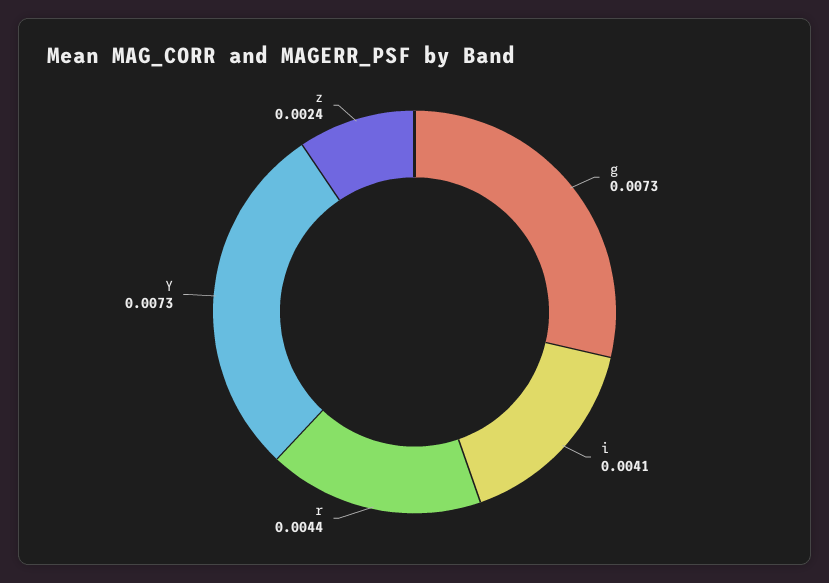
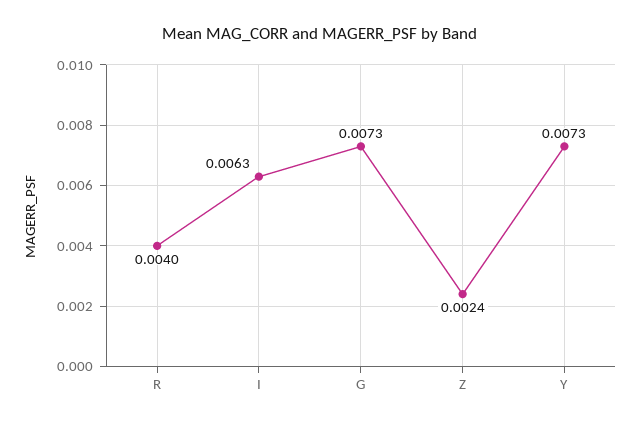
i: 0.0041 -> 0.0063
r: 0.0044 -> 0.004

